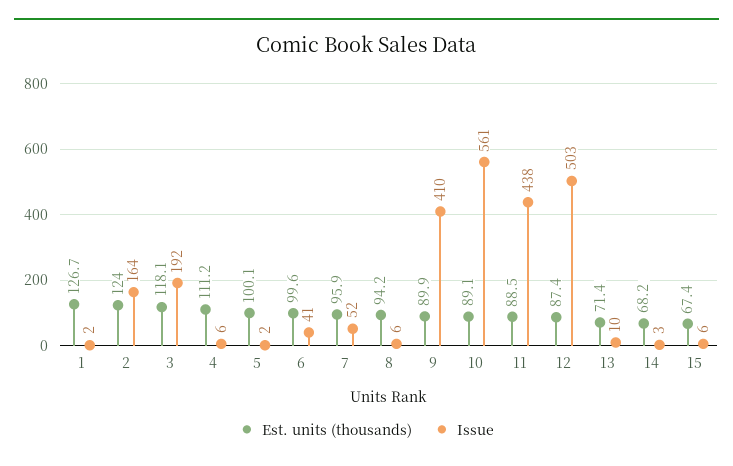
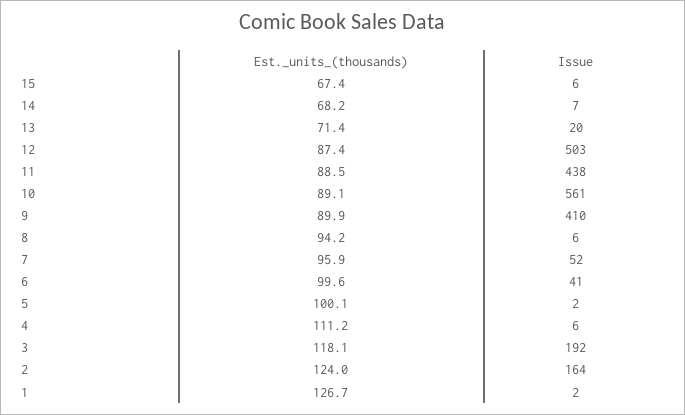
Issue, 13: 10 -> 20
Issue, 14: 3 -> 7

